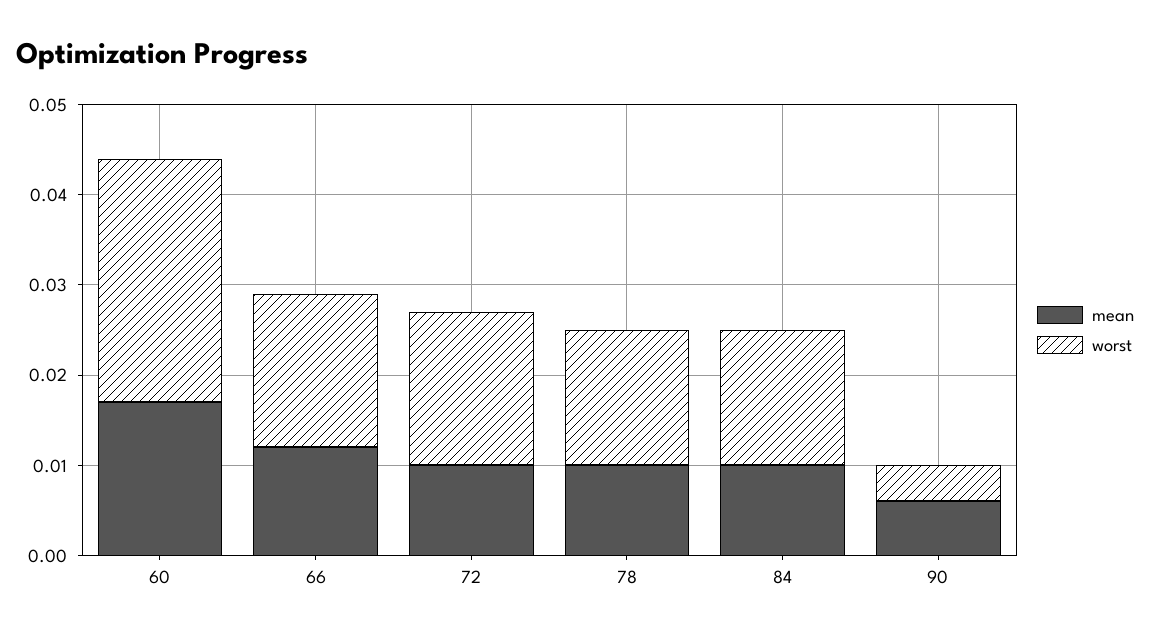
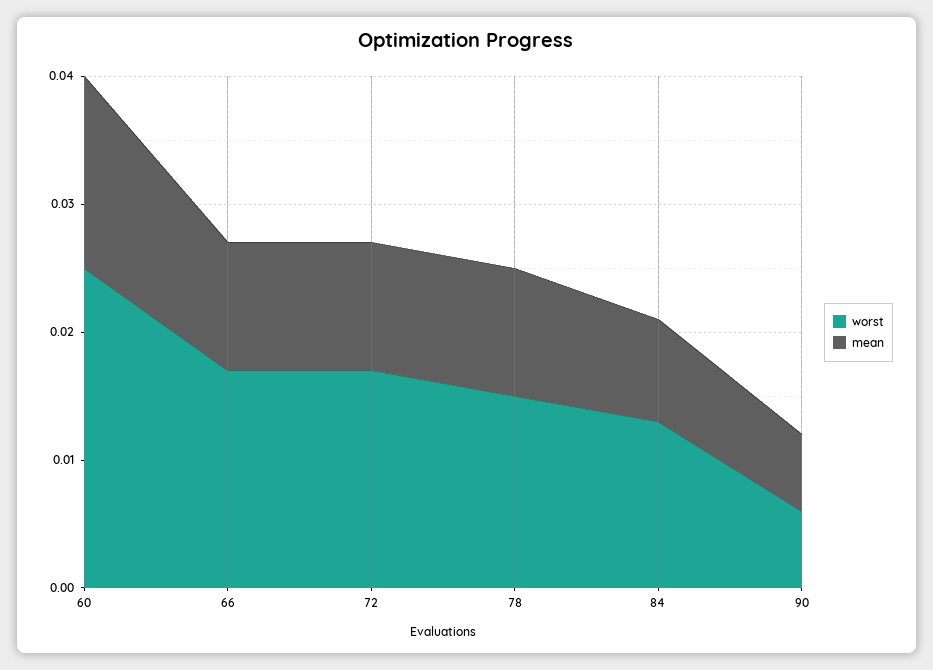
mean, 60: 0.017 -> 0.015
worst, 60: 0.027 -> 0.025
mean, 66: 0.012 -> 0.01
mean, 84: 0.01 -> 0.008
worst, 84: 0.015 -> 0.013
worst, 90: 0.004 -> 0.006

